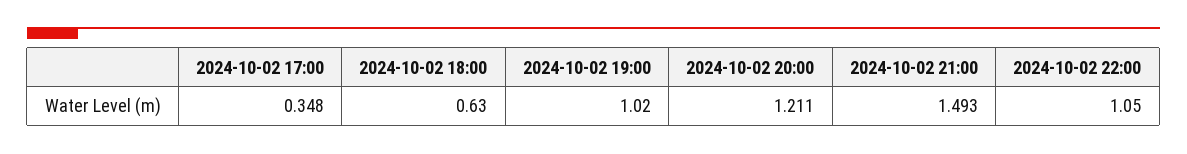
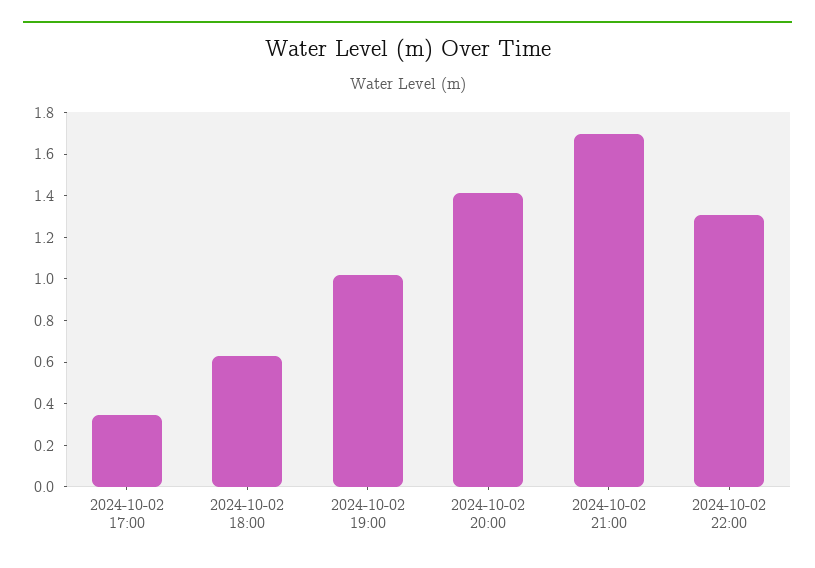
2024-10-02 20:00: 1.211 -> 1.4
2024-10-02 21:00: 1.493 -> 1.7
2024-10-02 22:00: 1.05 -> 1.3

